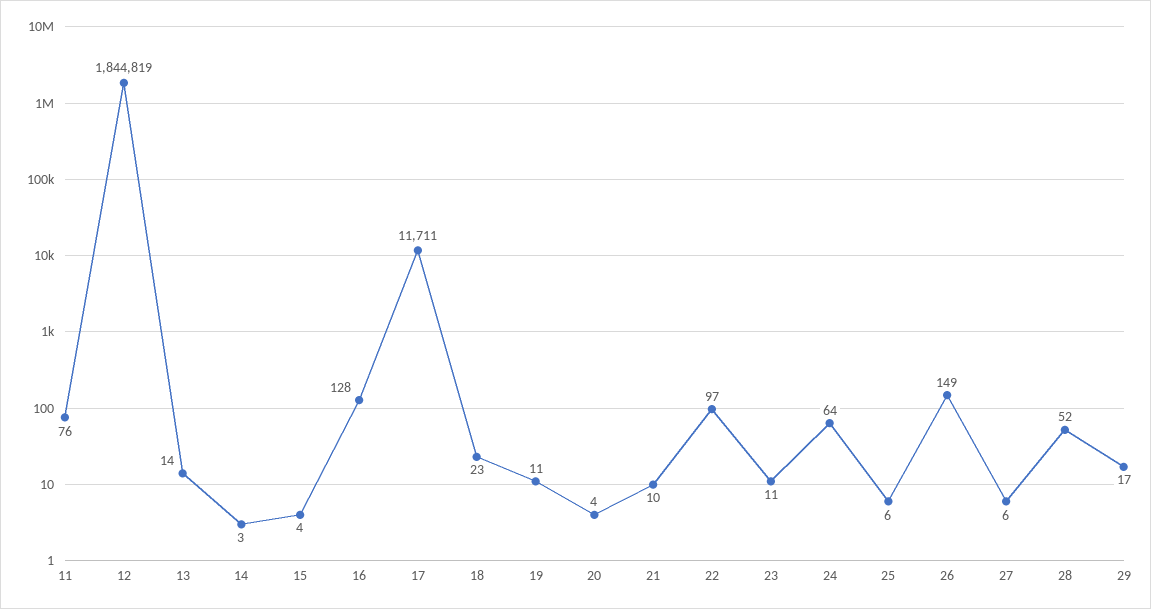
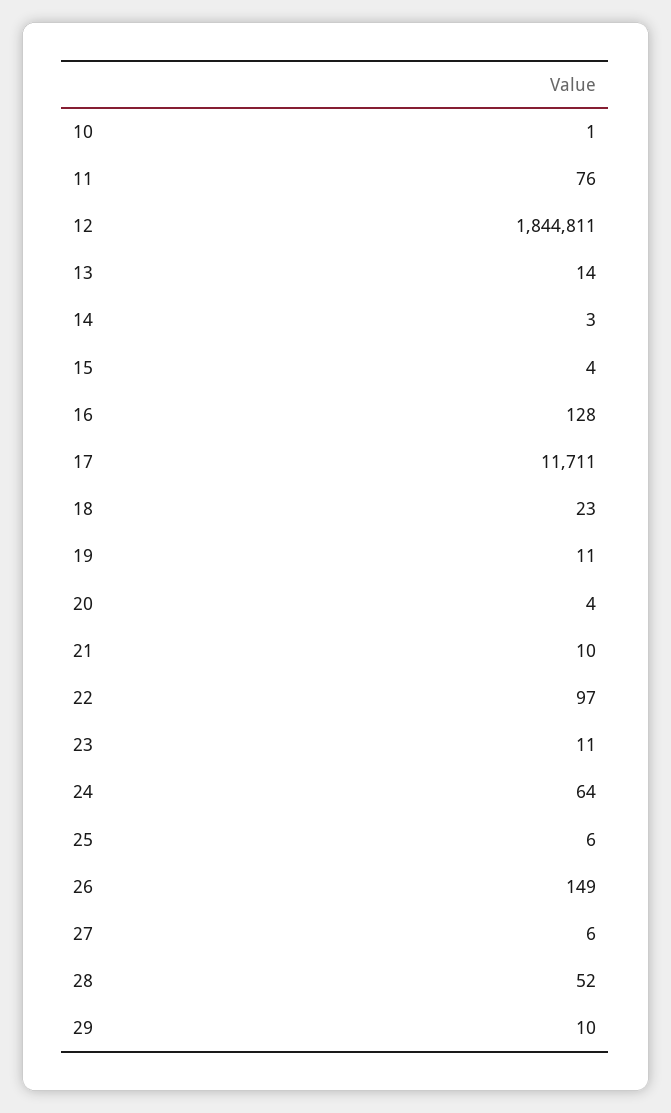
12: 1844819 -> 1844811
29: 17 -> 10
10: none -> 1

